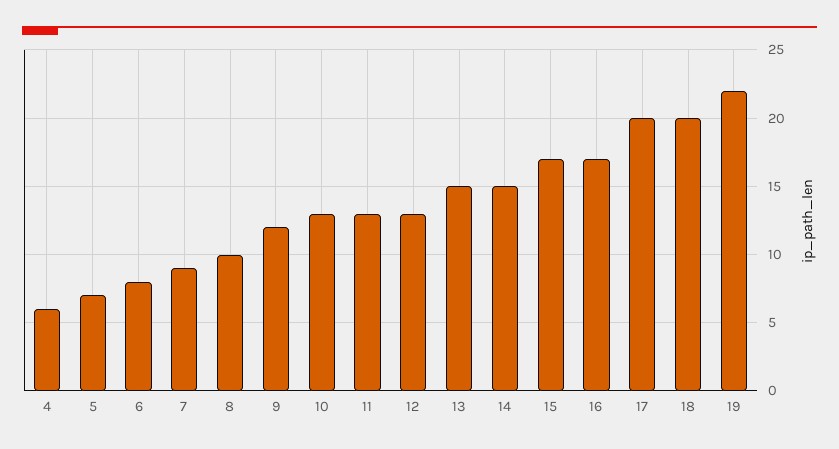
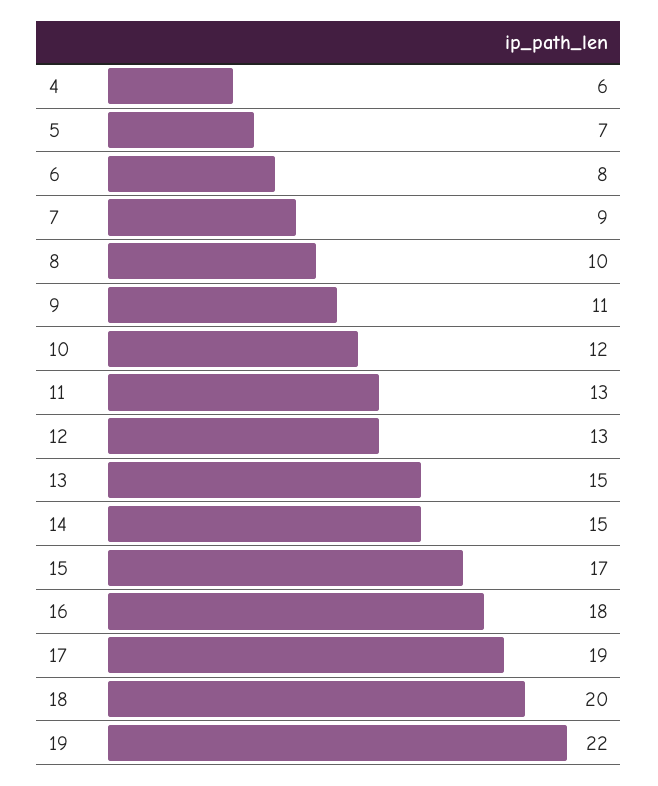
9: 12 -> 11
10: 13 -> 12
16: 17 -> 18
17: 20 -> 19

